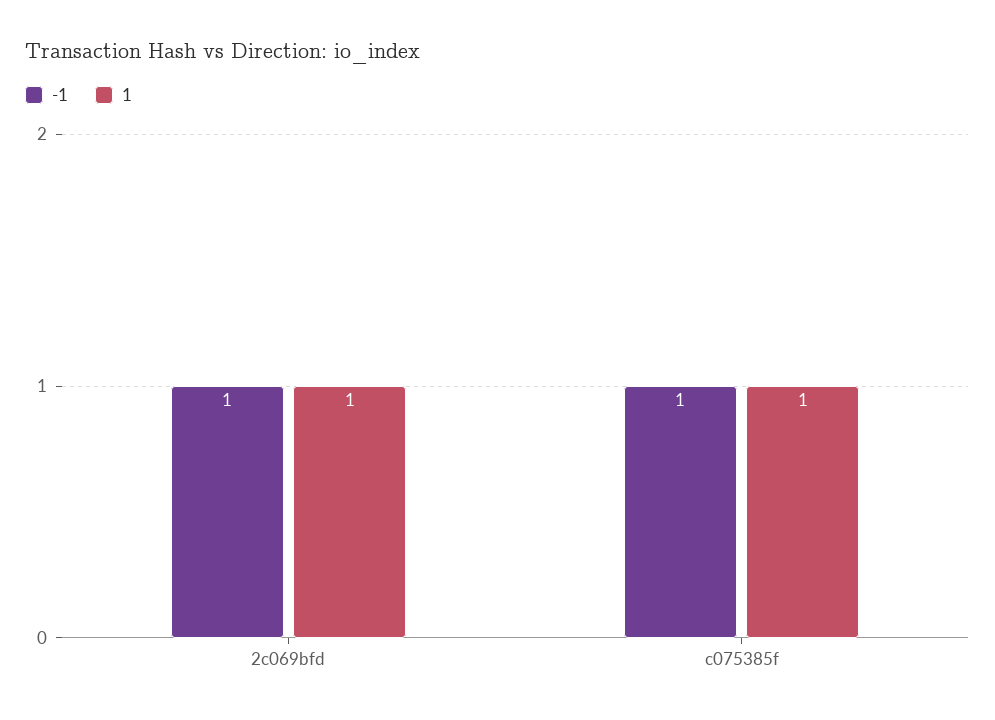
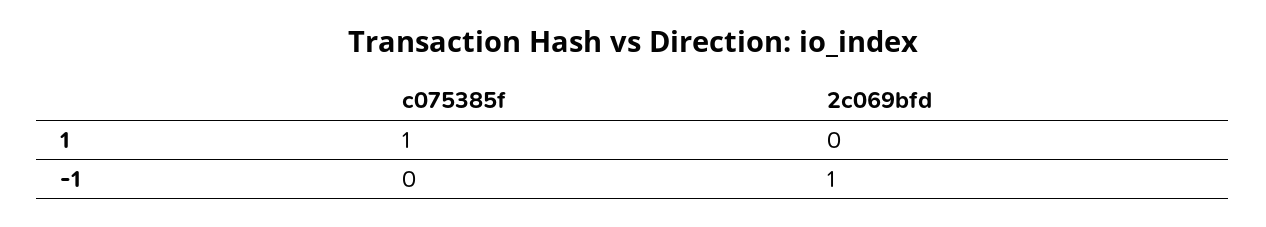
1, 2c069bfd: 1 -> 0
-1, c075385f: 1 -> 0

